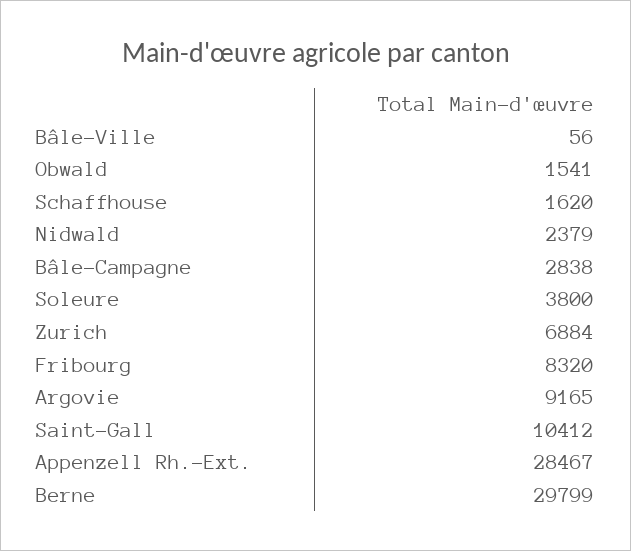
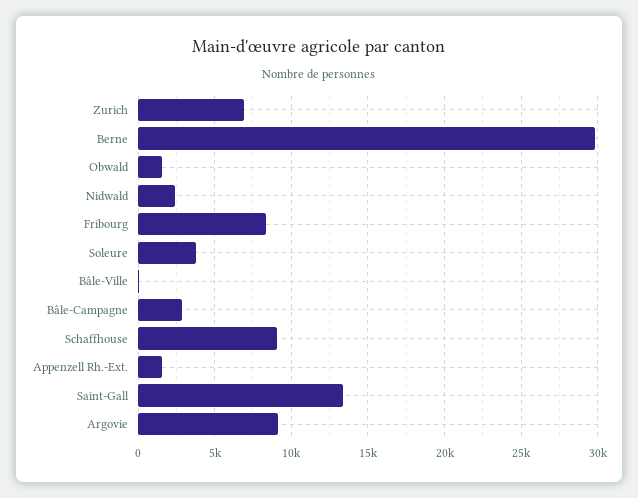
Schaffhouse: 1620 -> 9000
Saint-Gall: 10412 -> 13500
Appenzell Rh.-Ext.: 28467 -> 1500

